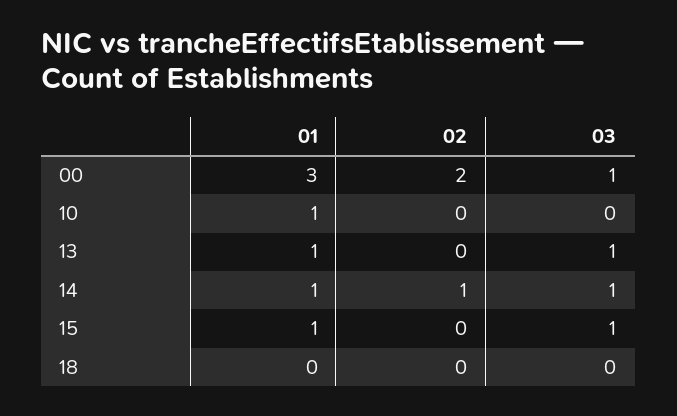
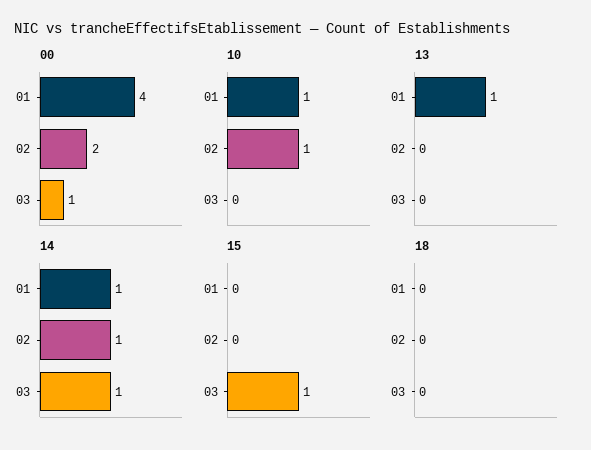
00, 01: 3 -> 4
10, 02: 0 -> 1
13, 03: 1 -> 0
15, 01: 1 -> 0

